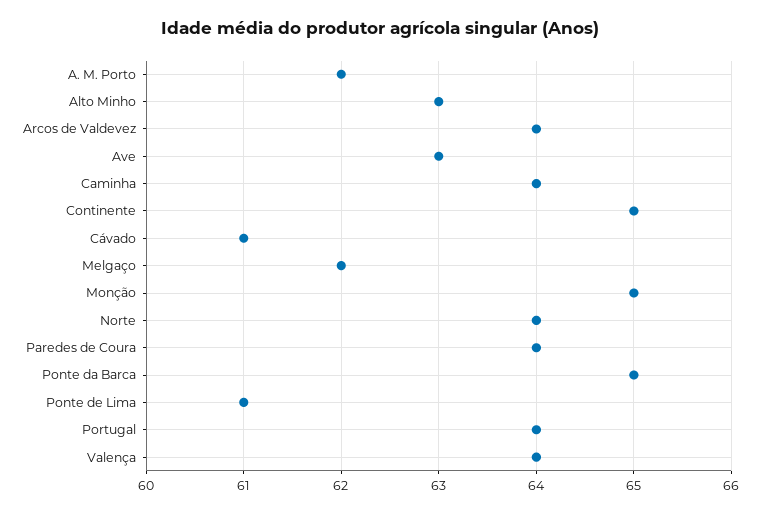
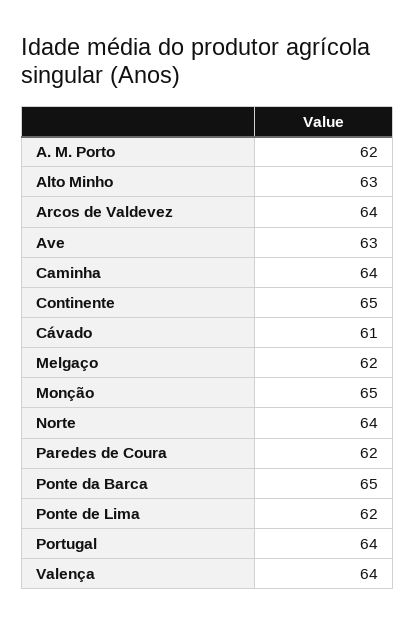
Paredes de Coura: 64 -> 62
Ponte de Lima: 61 -> 62

